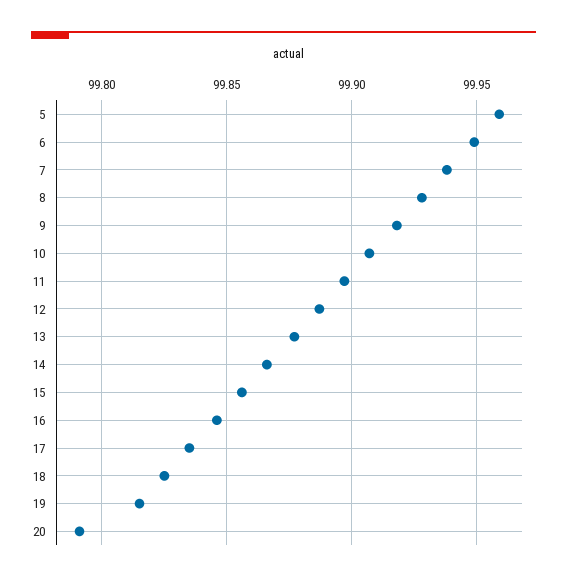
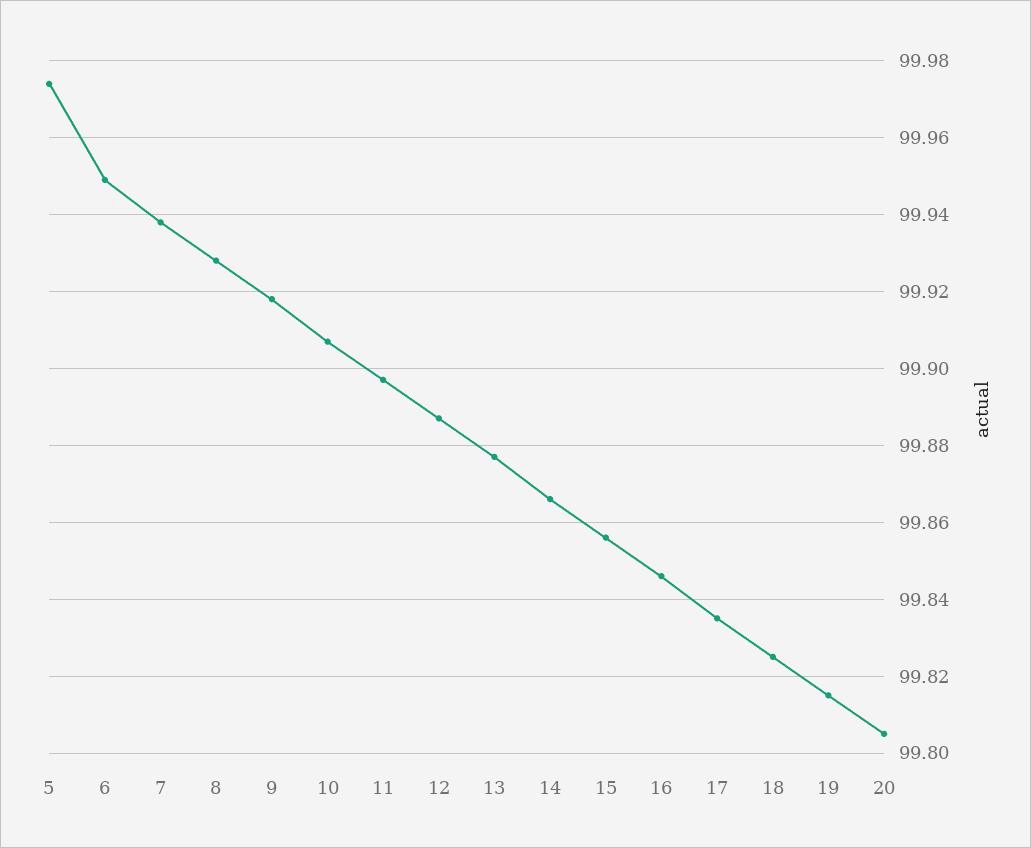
5: 99.96 -> 99.975
20: 99.79 -> 99.805

